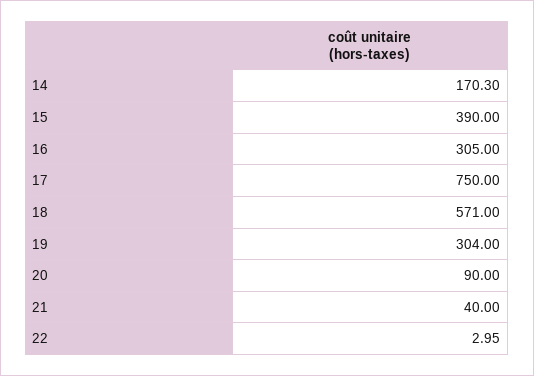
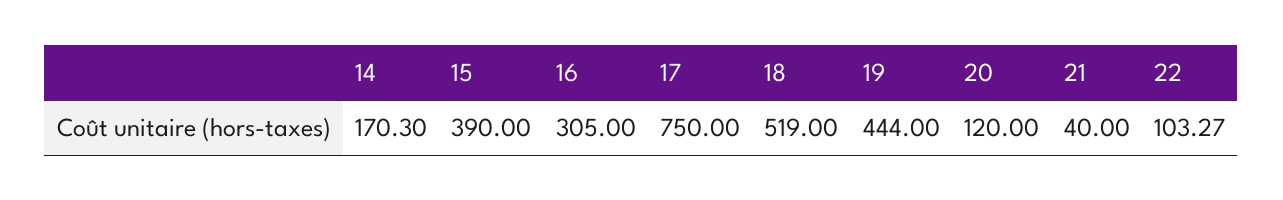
18: 571 -> 519
19: 304 -> 444
20: 90 -> 120
22: 2.95 -> 103.27

